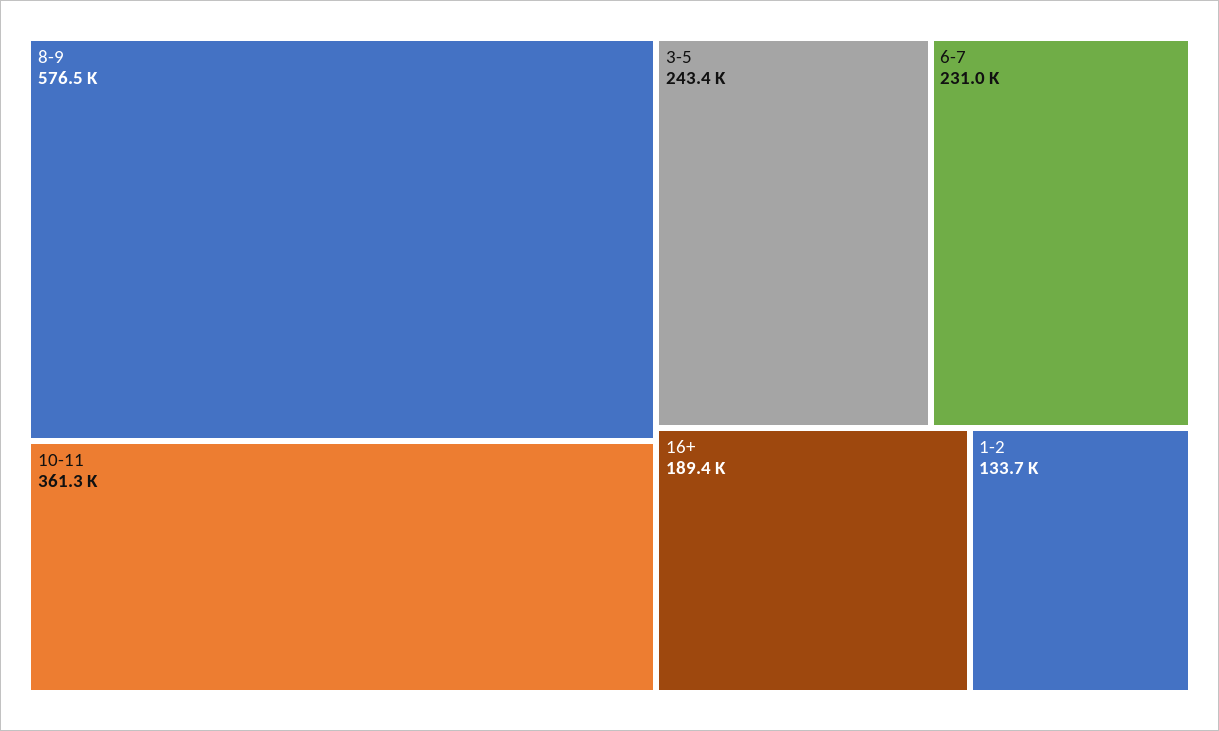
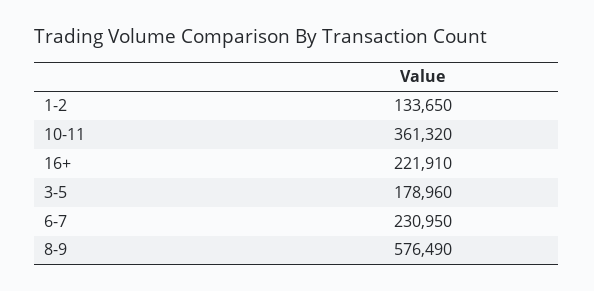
3-5: 243400 -> 178960
16+: 189400 -> 221910

